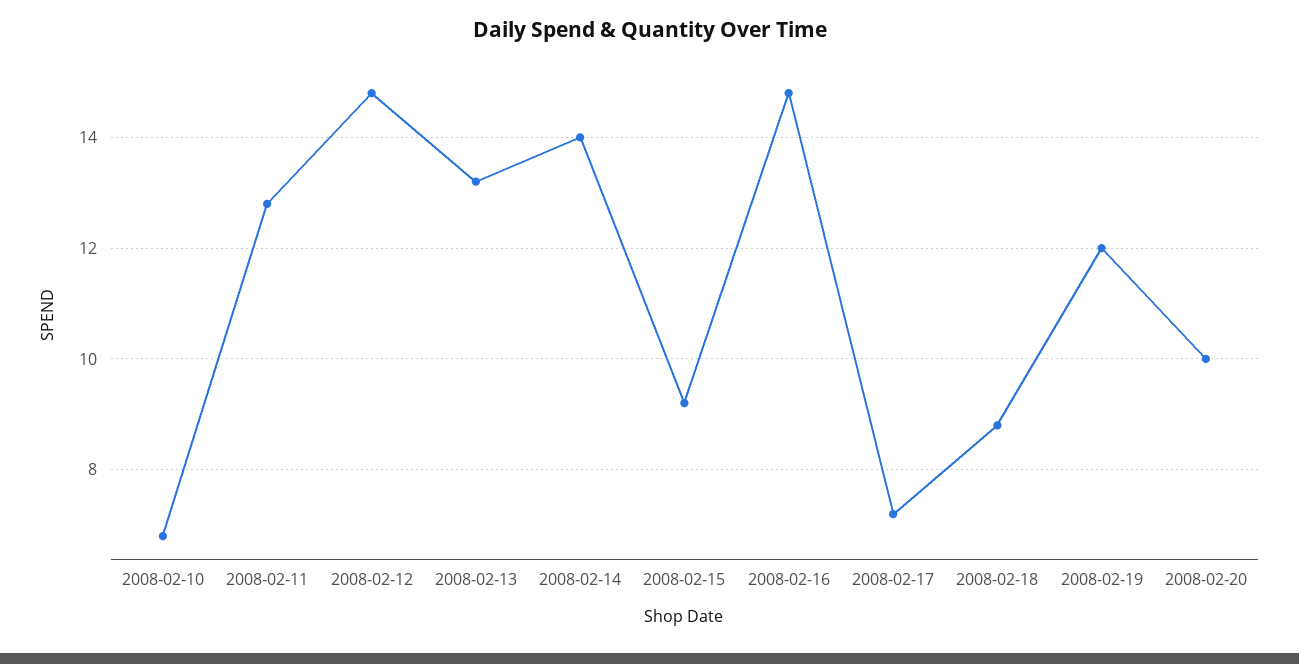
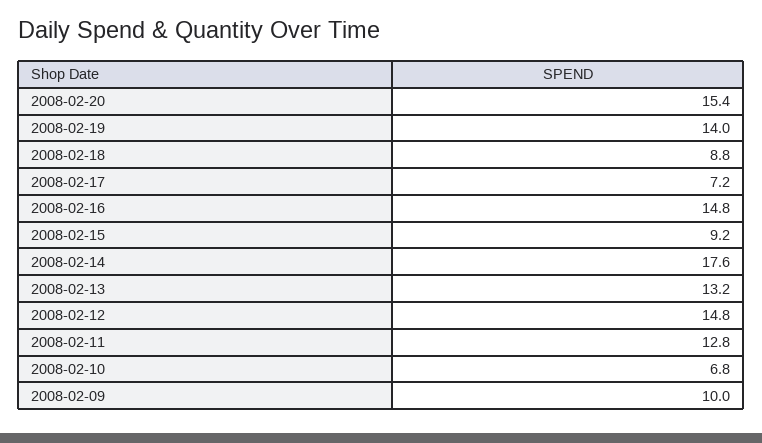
2008-02-14: 14 -> 17.6
2008-02-19: 12 -> 14
2008-02-20: 10 -> 15.4
2008-02-09: none -> 10

